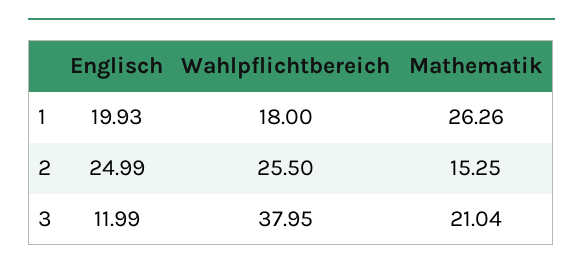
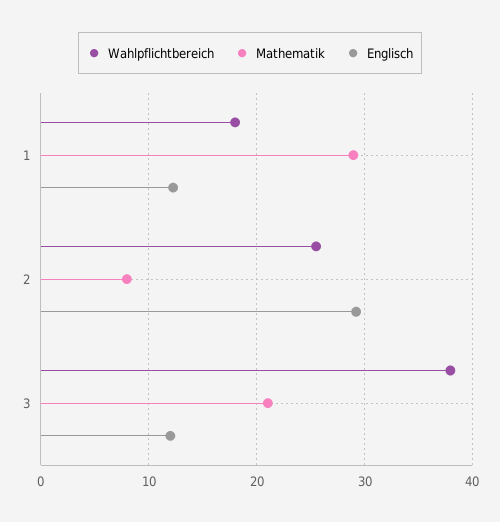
Englisch, 1: 19.93 -> 12
Mathematik, 1: 26.26 -> 29
Englisch, 2: 24.99 -> 29
Mathematik, 2: 15.25 -> 8

